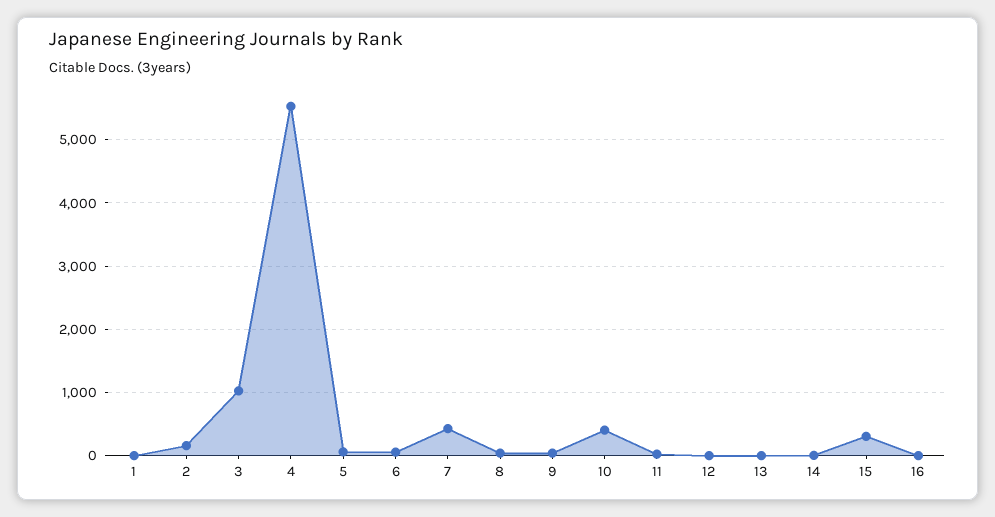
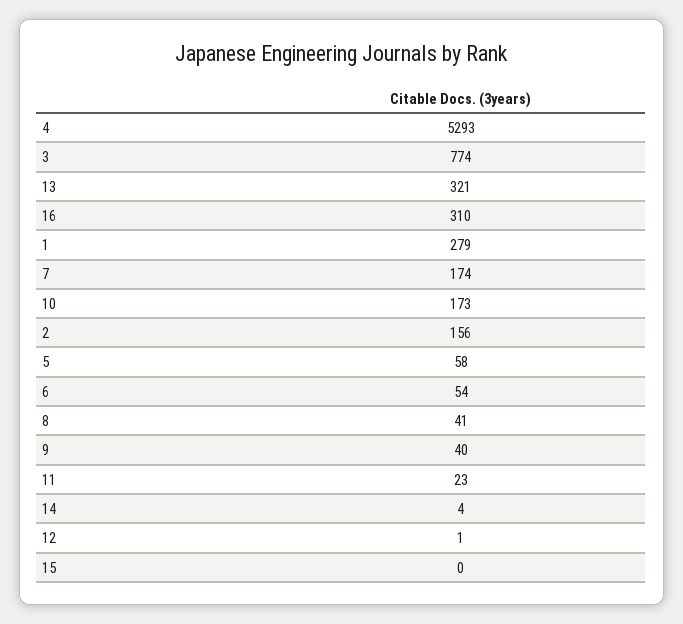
1: 0 -> 279
3: 1000 -> 774
4: 5500 -> 5293
7: 400 -> 174
10: 400 -> 173
13: 0 -> 321
15: 300 -> 0
16: 0 -> 310

